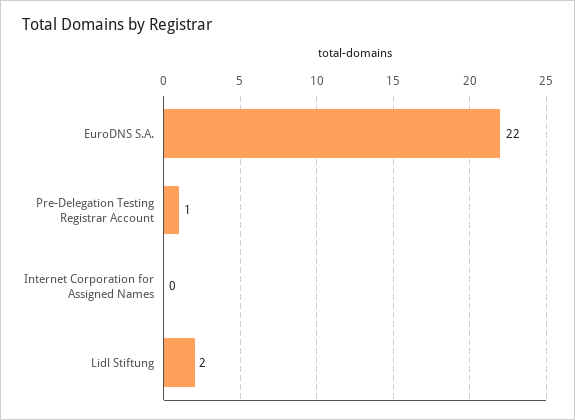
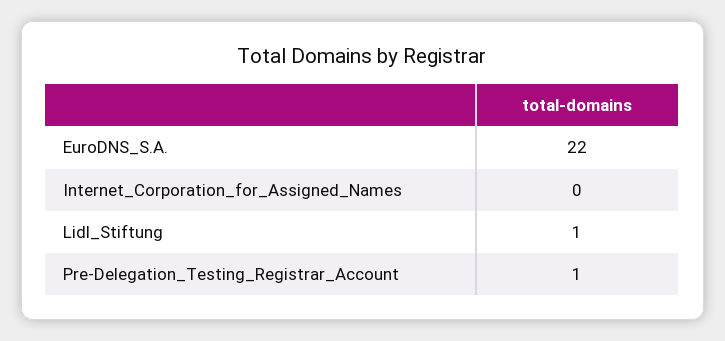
Lidl Stiftung: 2 -> 1

